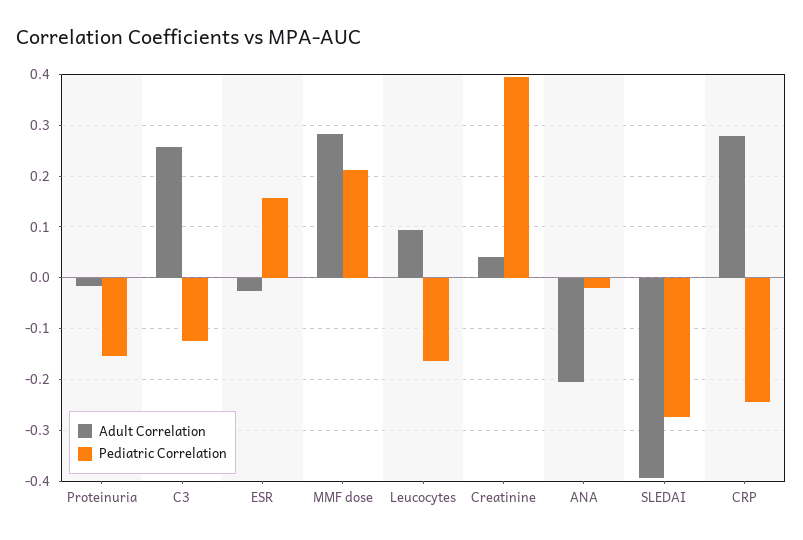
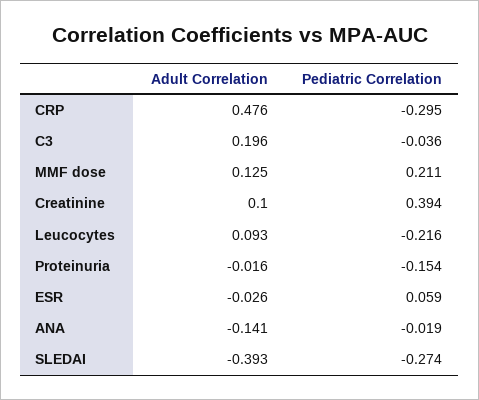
Adult Correlation, C3: 0.26 -> 0.196
Pediatric Correlation, C3: -0.12 -> -0.036
Pediatric Correlation, ESR: 0.16 -> 0.059
Adult Correlation, MMF dose: 0.28 -> 0.125
Pediatric Correlation, Leucocytes: -0.16 -> -0.216
Adult Correlation, Creatinine: 0.04 -> 0.1
Adult Correlation, ANA: -0.2 -> -0.141
Adult Correlation, CRP: 0.28 -> 0.476
Pediatric Correlation, CRP: -0.24 -> -0.295

